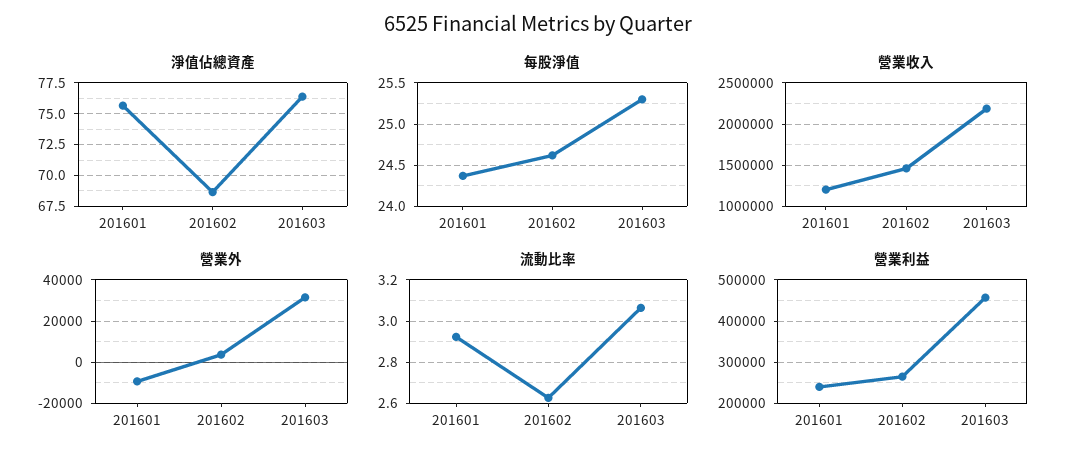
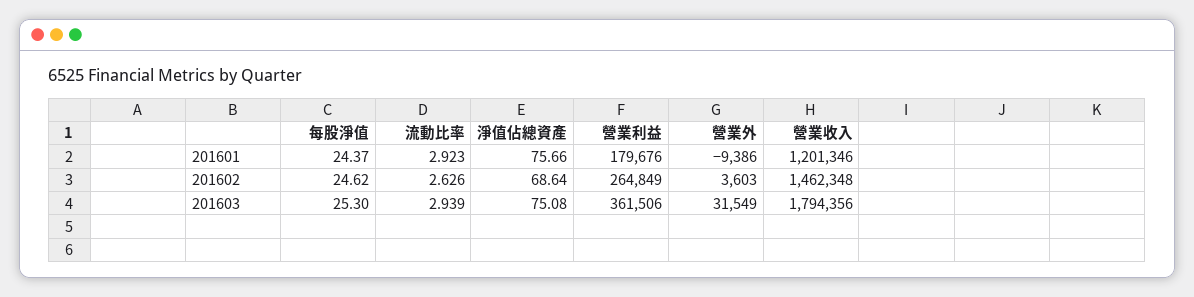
淨值佔總資產, 201603: 76.5 -> 75.08
營業收入, 201603: 2200000 -> 1794356
流動比率, 201603: 3.05 -> 2.939
營業利益, 201601: 240000 -> 179676
營業利益, 201603: 460000 -> 361506

